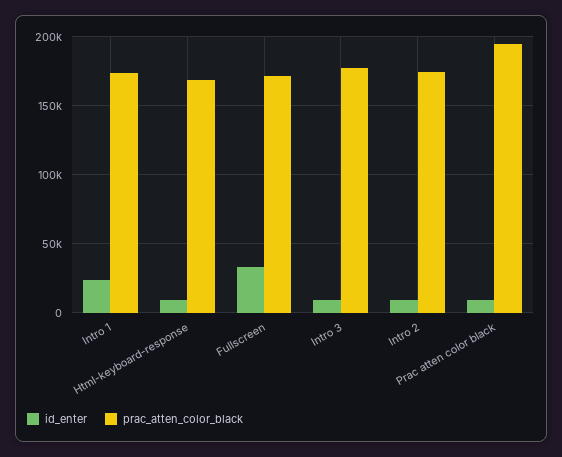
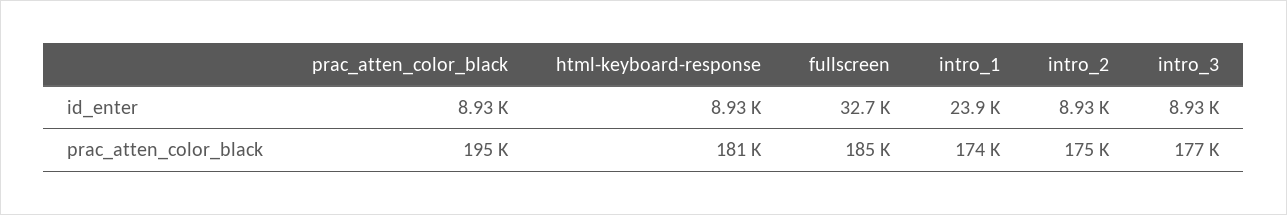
prac_atten_color_black, Html-keyboard-response: 170000 -> 181000
prac_atten_color_black, Fullscreen: 170000 -> 185000

